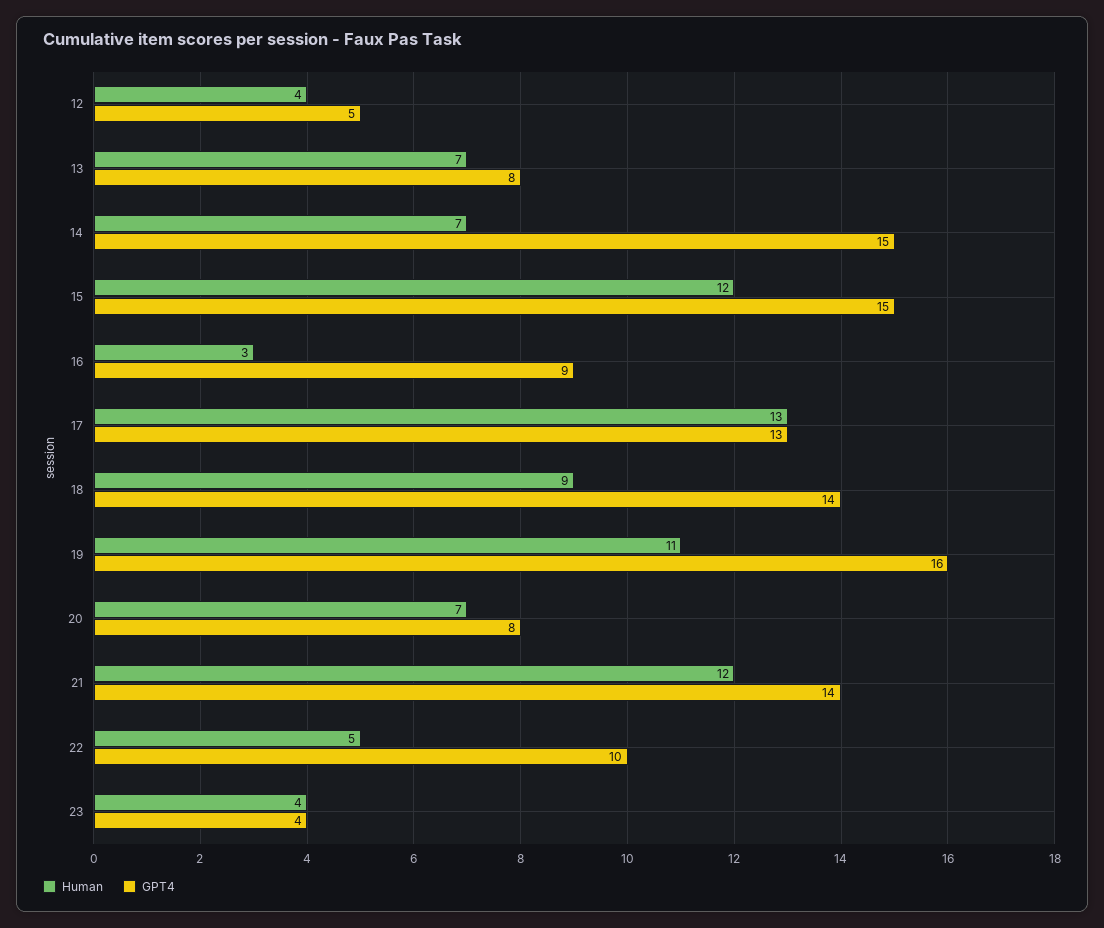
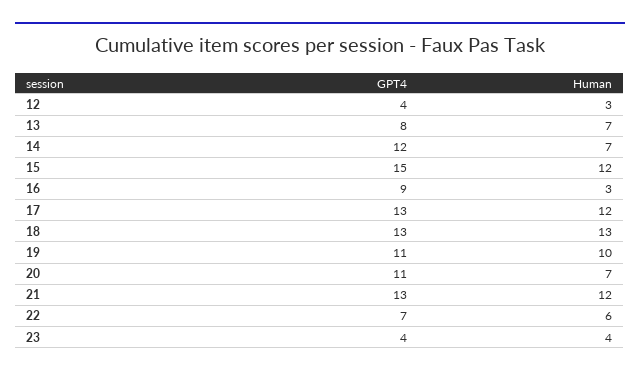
Human, 12: 4 -> 3
GPT4, 12: 5 -> 4
GPT4, 14: 15 -> 12
Human, 17: 13 -> 12
Human, 18: 9 -> 13
GPT4, 18: 14 -> 13
Human, 19: 11 -> 10
GPT4, 19: 16 -> 11
GPT4, 20: 8 -> 11
GPT4, 21: 14 -> 13
Human, 22: 5 -> 6
GPT4, 22: 10 -> 7

